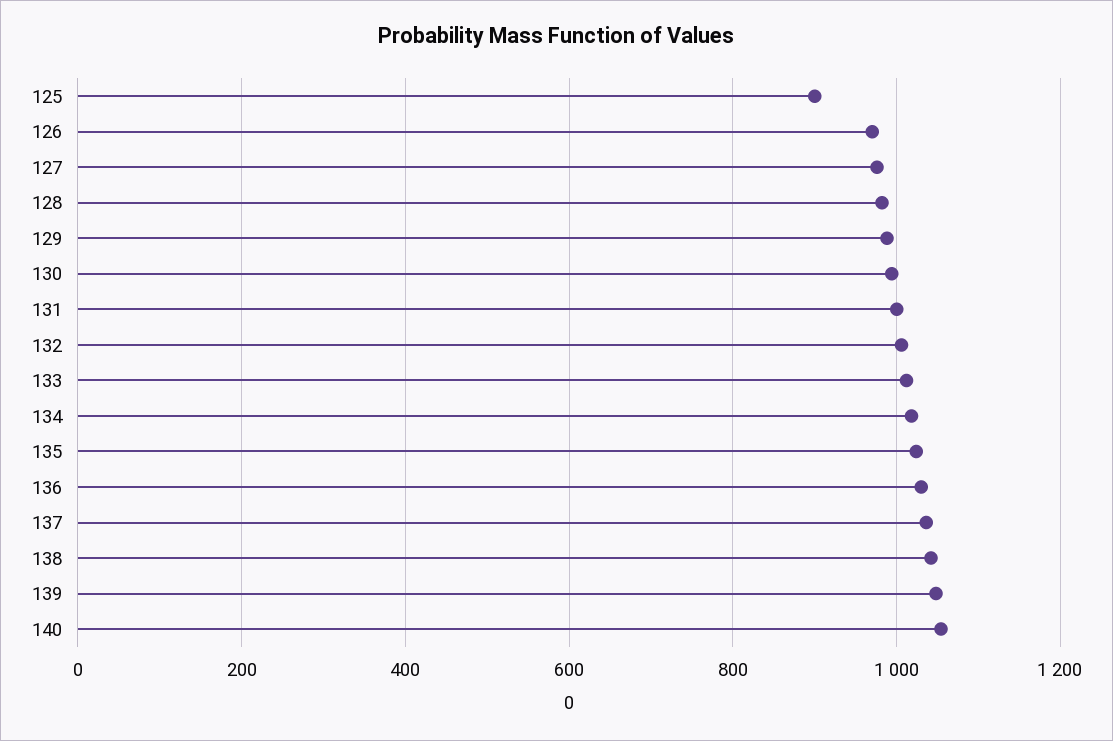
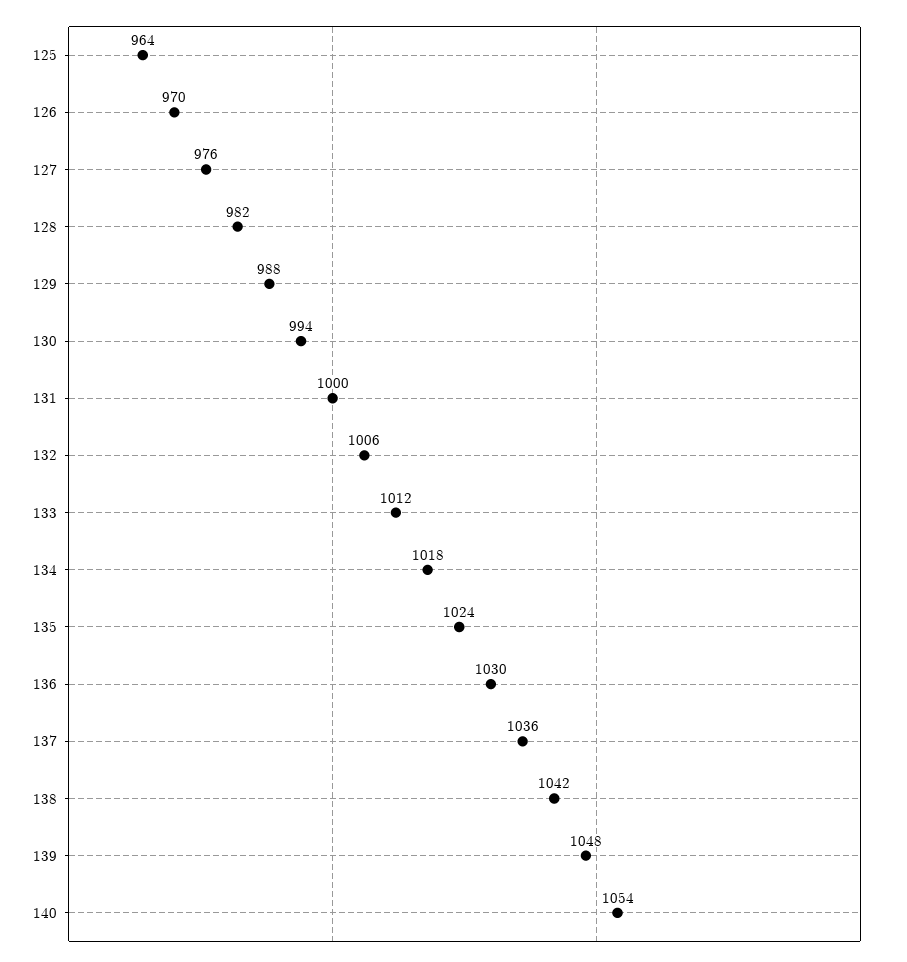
125: 900 -> 964

